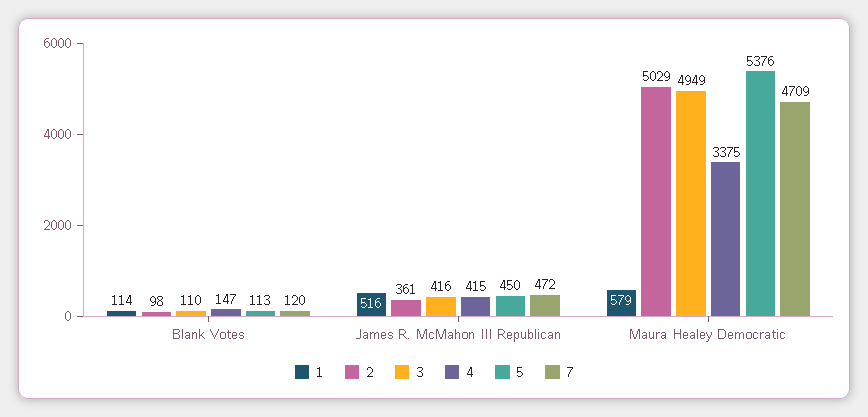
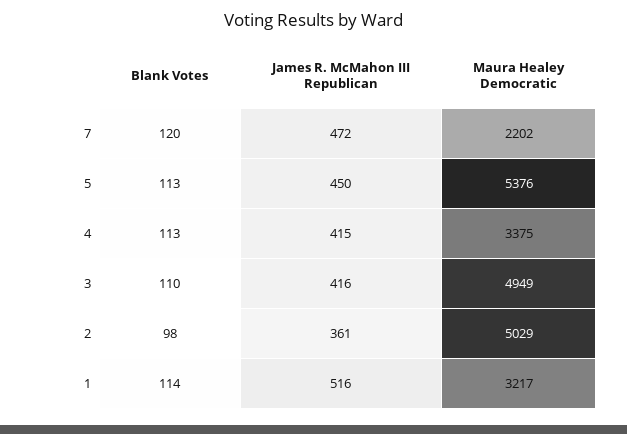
4, Blank Votes: 147 -> 113
1, Maura Healey Democratic: 579 -> 3217
7, Maura Healey Democratic: 4709 -> 2202

